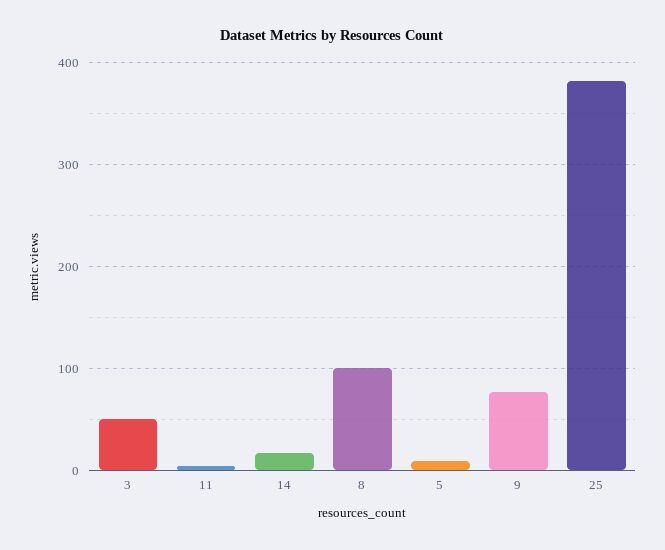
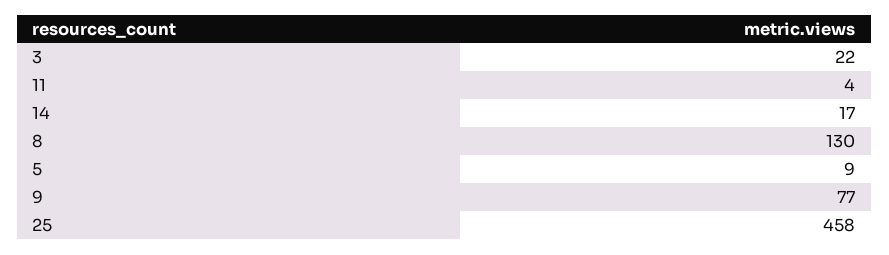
3: 50 -> 22
8: 100 -> 130
25: 380 -> 458

